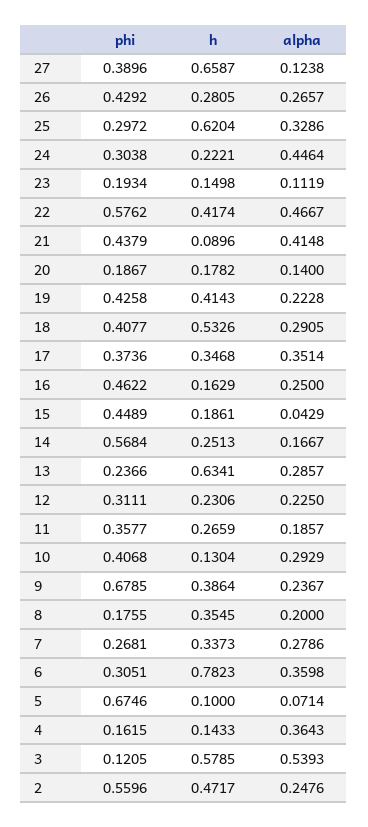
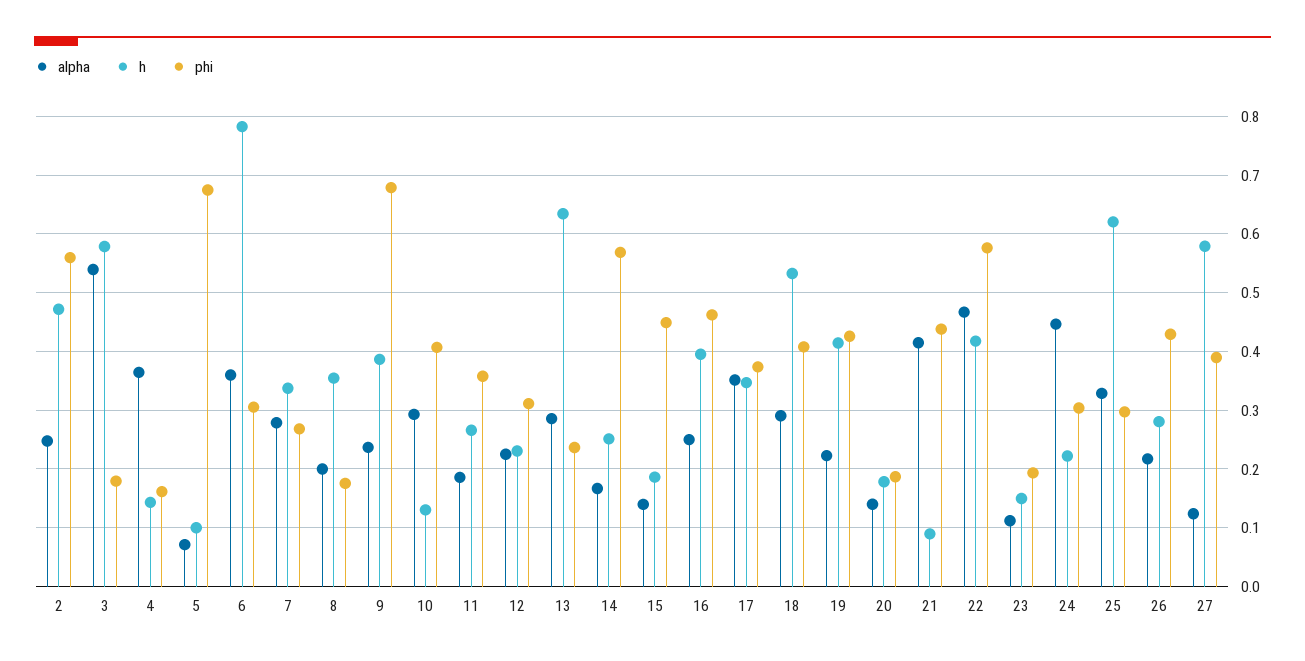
h, 27: 0.6587 -> 0.58
alpha, 26: 0.2657 -> 0.22
h, 16: 0.1629 -> 0.4
alpha, 15: 0.0429 -> 0.14
phi, 3: 0.1205 -> 0.18

